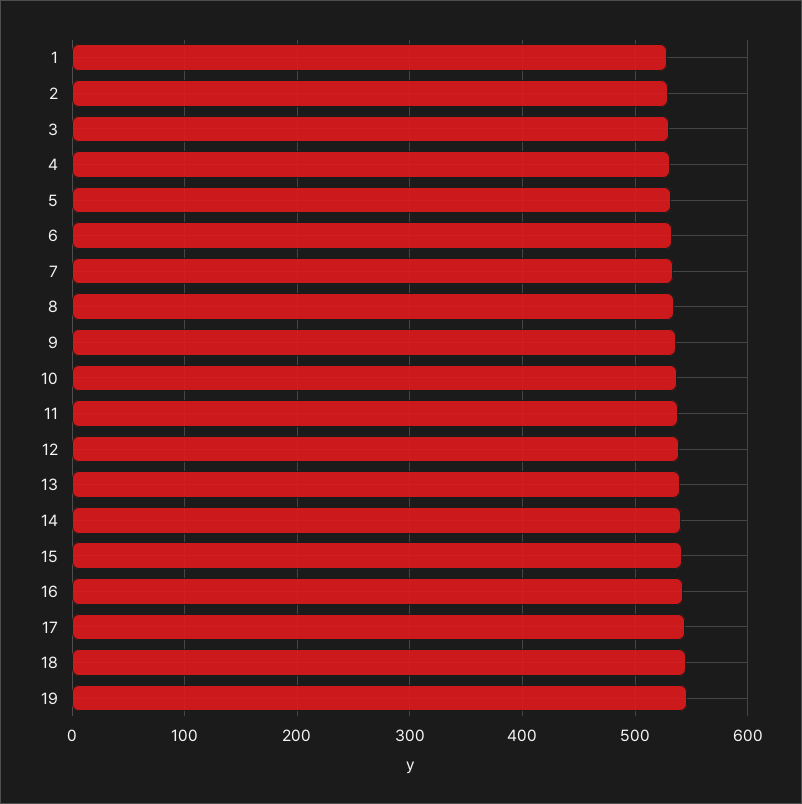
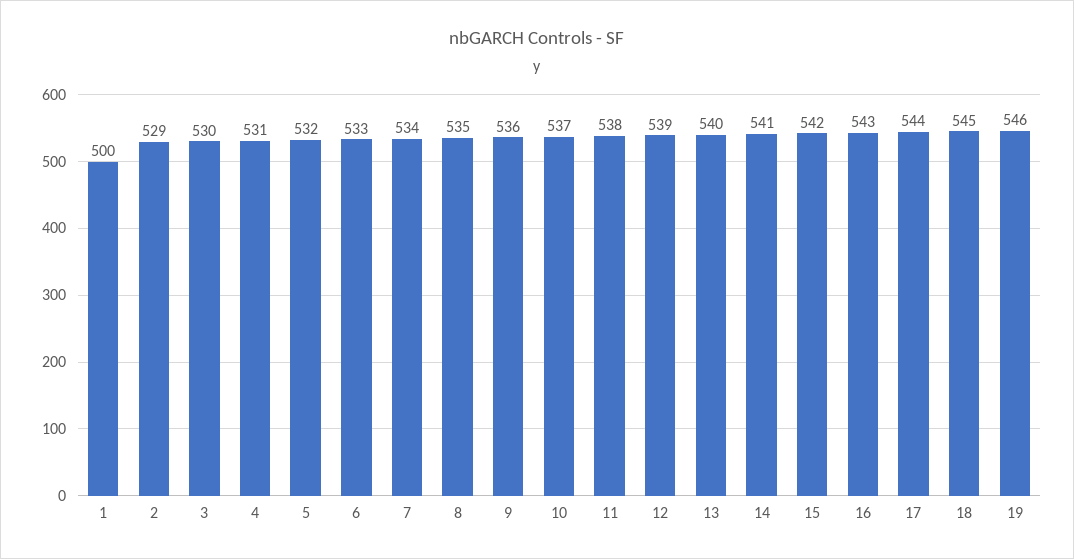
1: 530 -> 500

